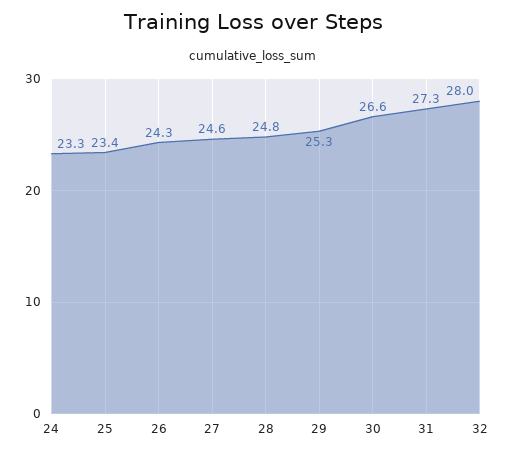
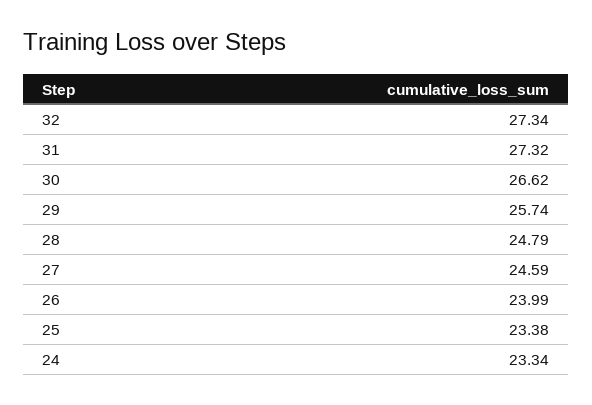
26: 24.3 -> 23.99
29: 25.3 -> 25.74
32: 28 -> 27.34

